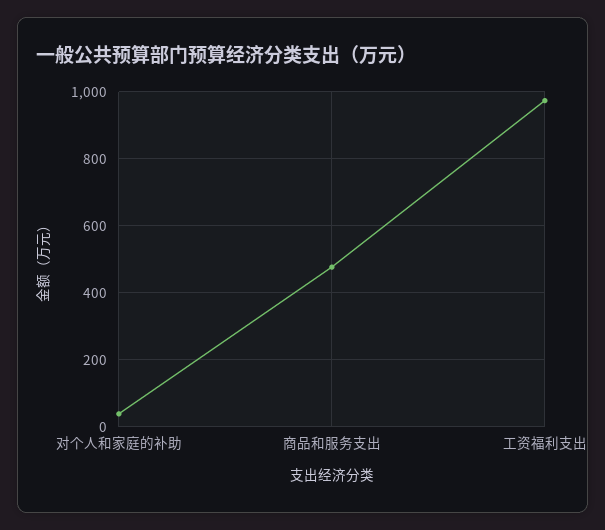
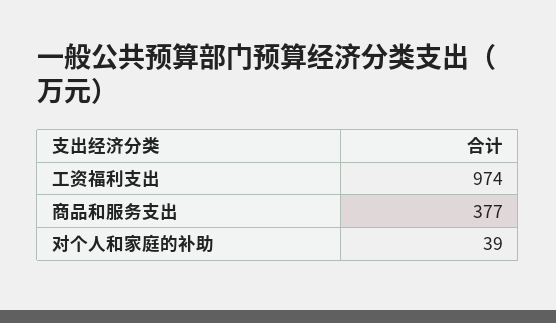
商品和服务支出: 480 -> 377

